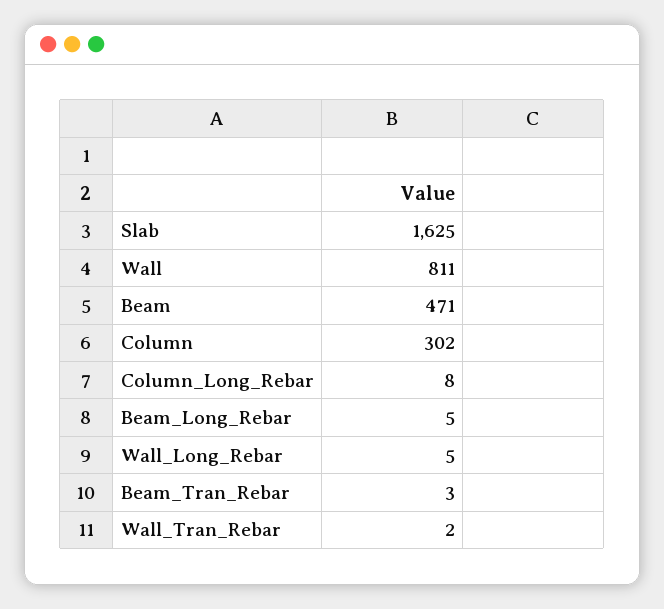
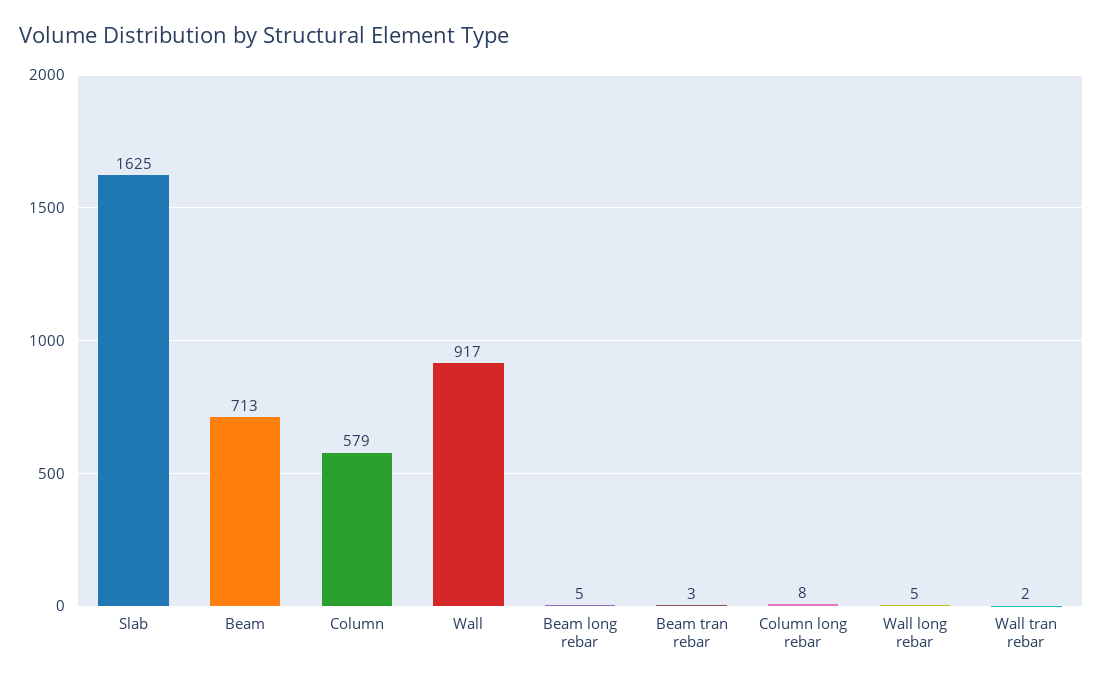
Wall: 811 -> 917
Beam: 471 -> 713
Column: 302 -> 579

